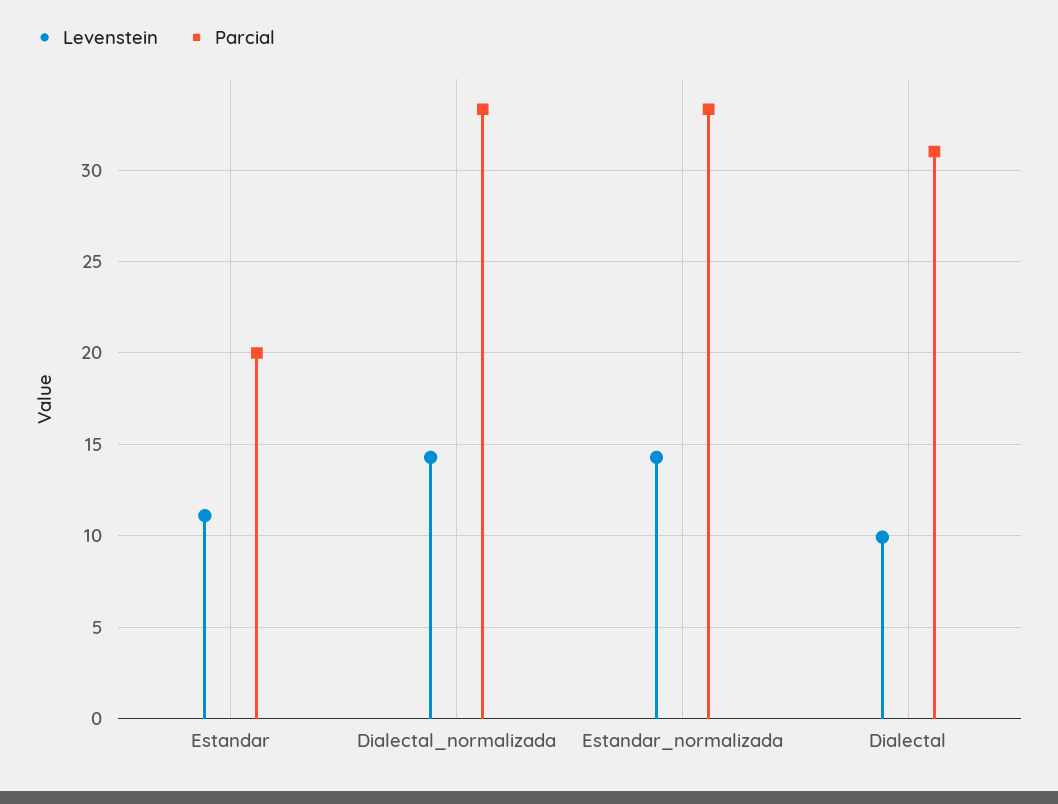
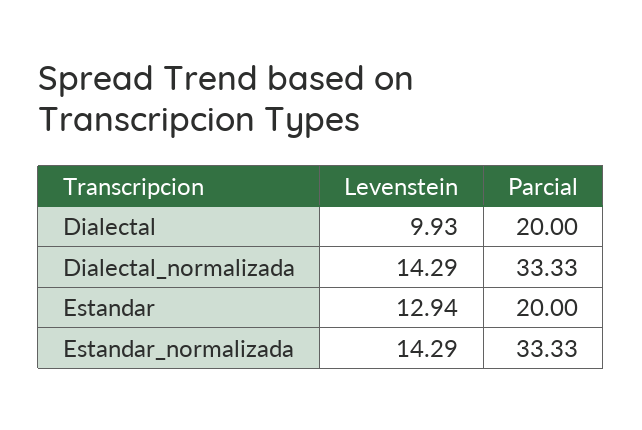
Levenstein, Estandar: 11 -> 12.94
Parcial, Dialectal: 31 -> 20

